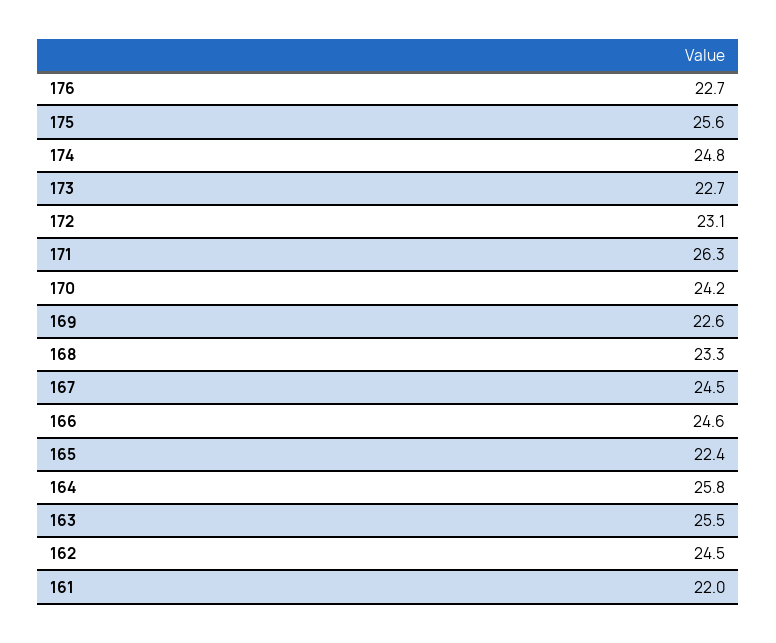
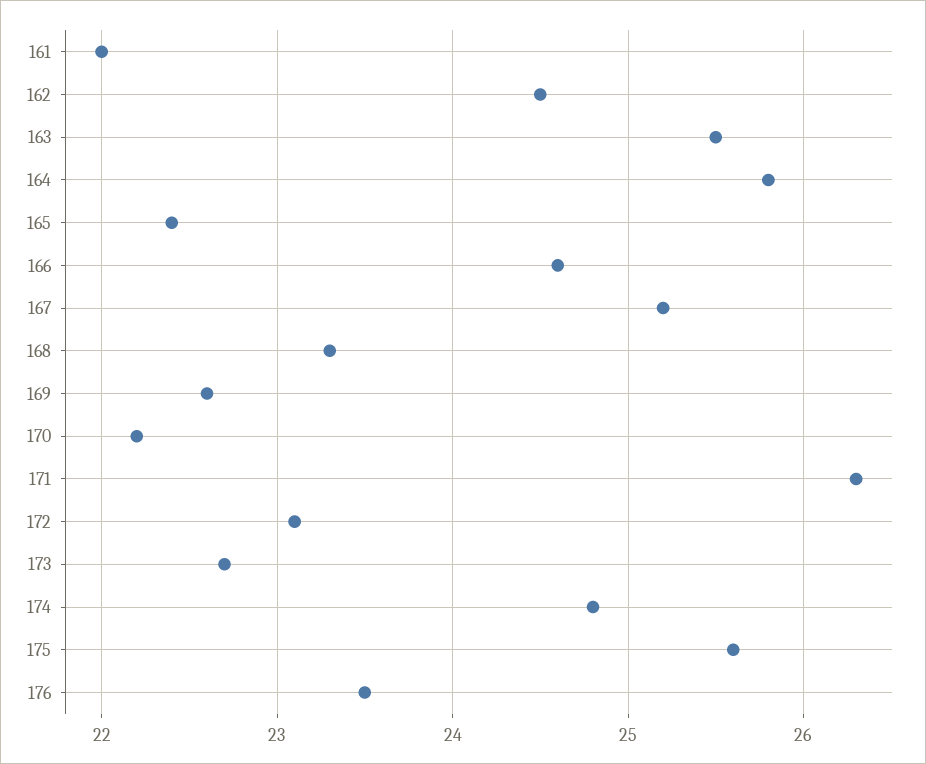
176: 22.7 -> 23.5
170: 24.2 -> 22.2
167: 24.5 -> 25.2

